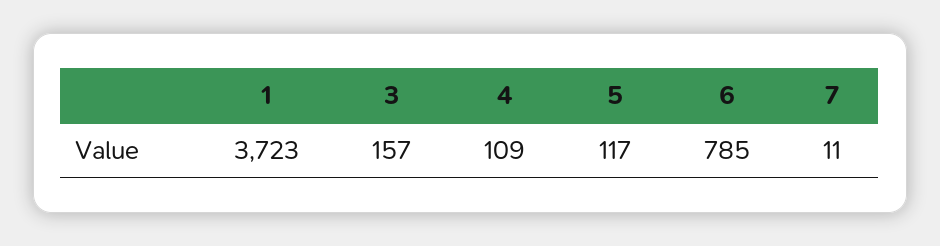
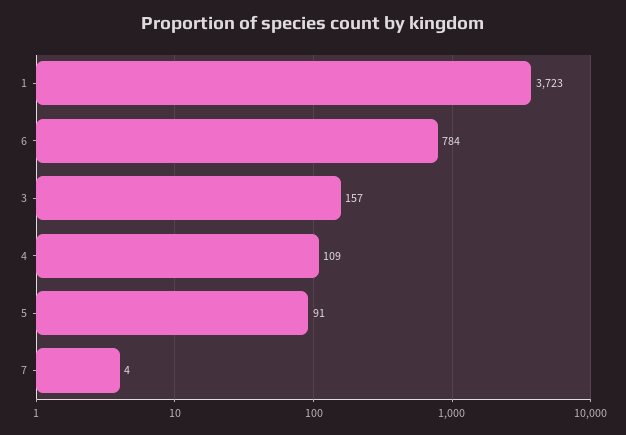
5: 117 -> 91
6: 785 -> 784
7: 11 -> 4

